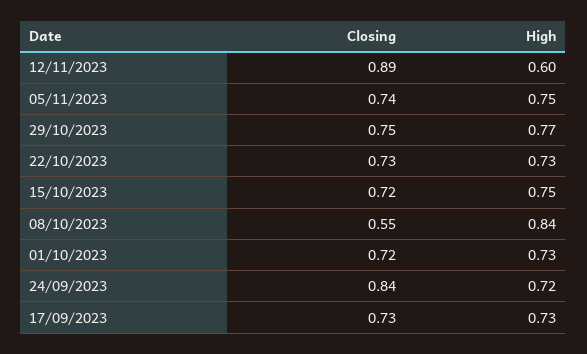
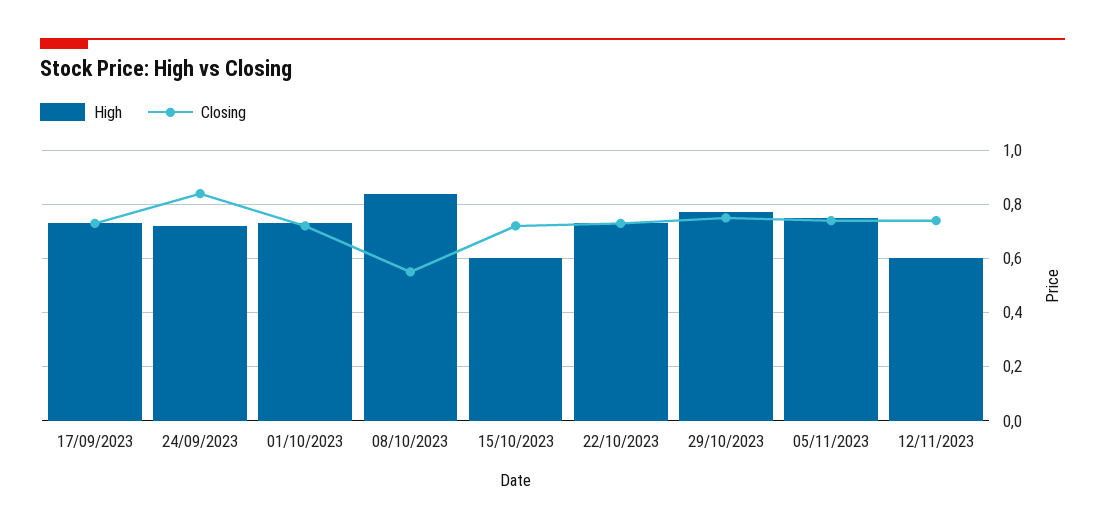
Closing, 12/11/2023: 0.89 -> 0.75
High, 15/10/2023: 0.75 -> 0.6

